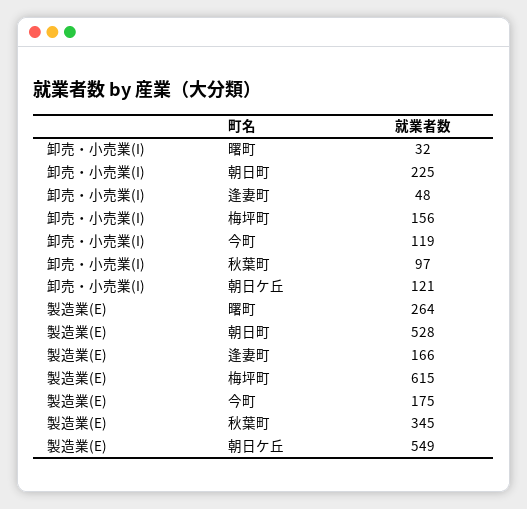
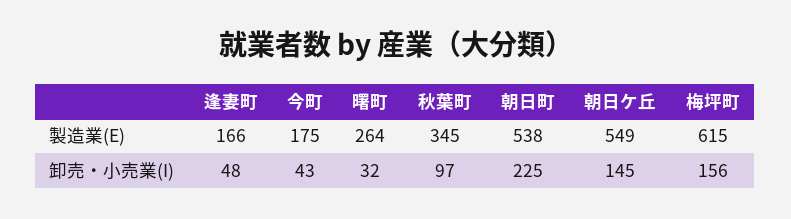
卸売・小売業(I), 今町: 119 -> 43
卸売・小売業(I), 朝日ケ丘: 121 -> 145
製造業(E), 朝日町: 528 -> 538

